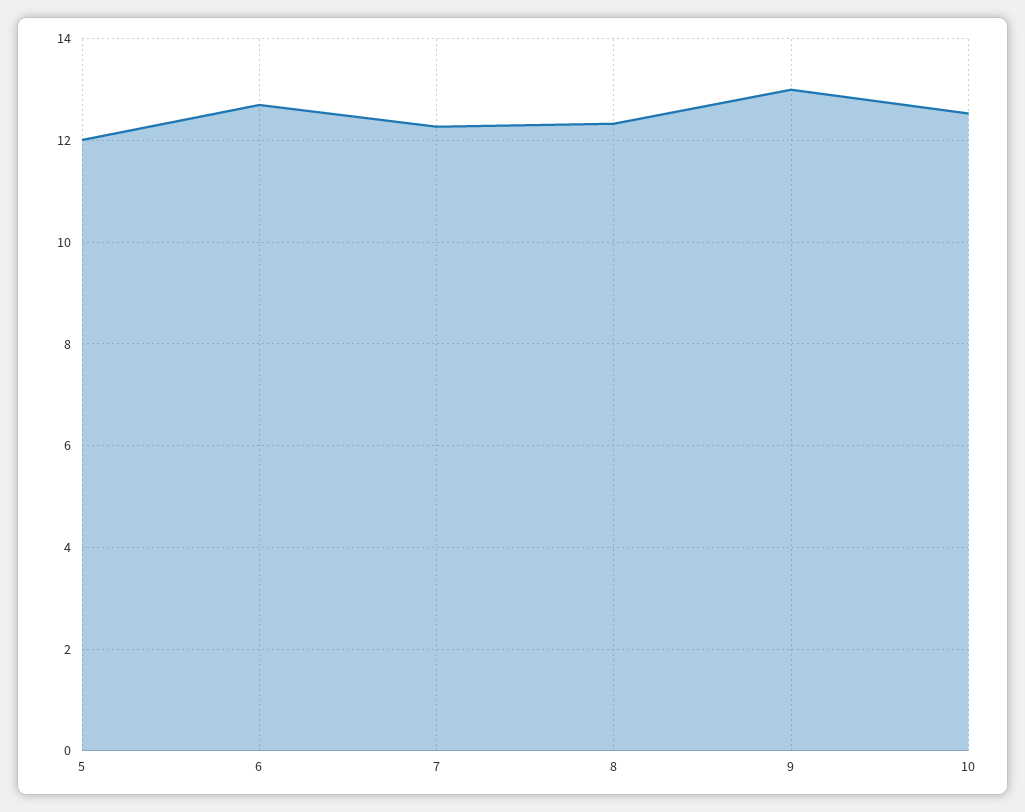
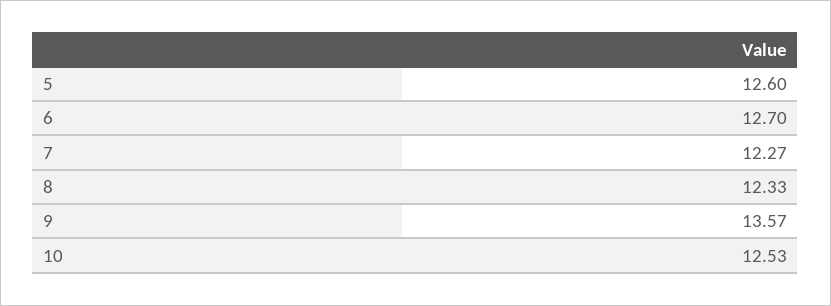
5: 12 -> 12.6
9: 13 -> 13.57

